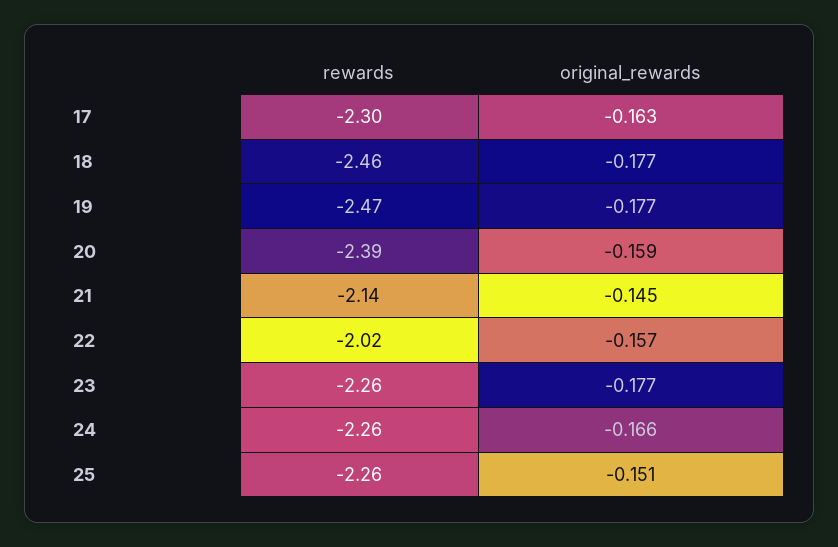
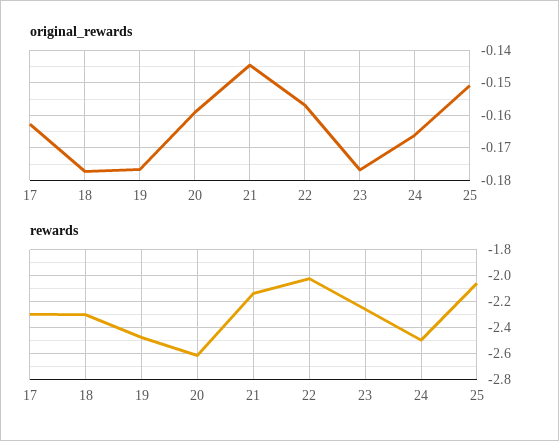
rewards, 18: -2.46 -> -2.3
rewards, 20: -2.39 -> -2.6
rewards, 24: -2.26 -> -2.5
rewards, 25: -2.26 -> -2.05

